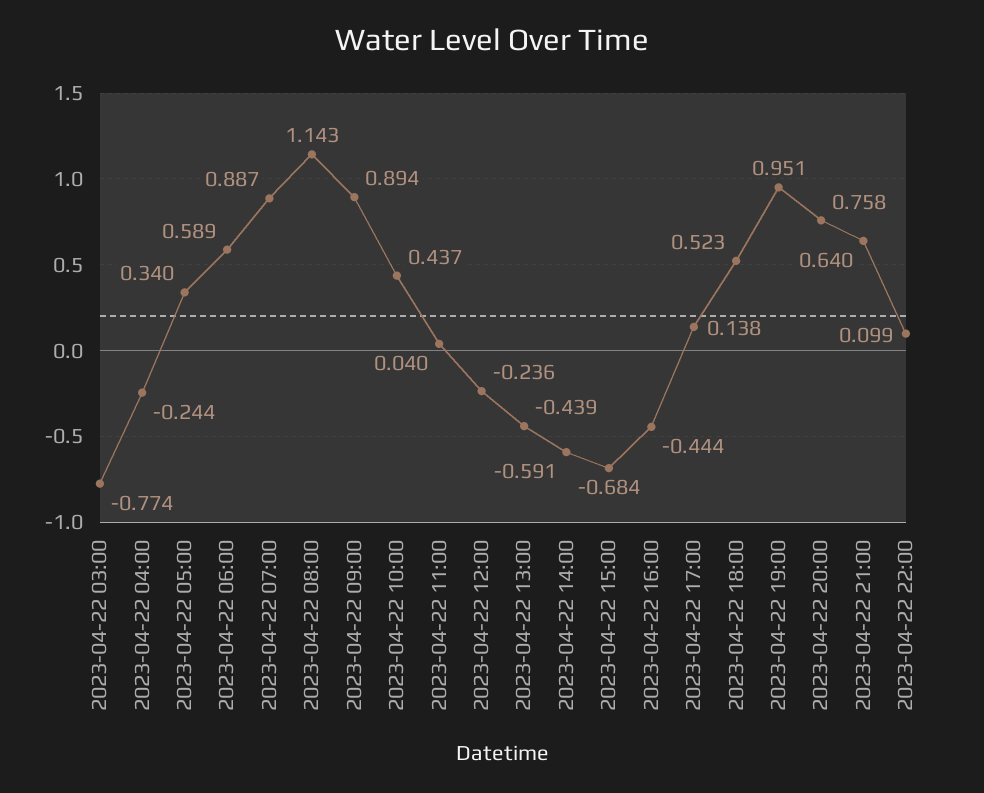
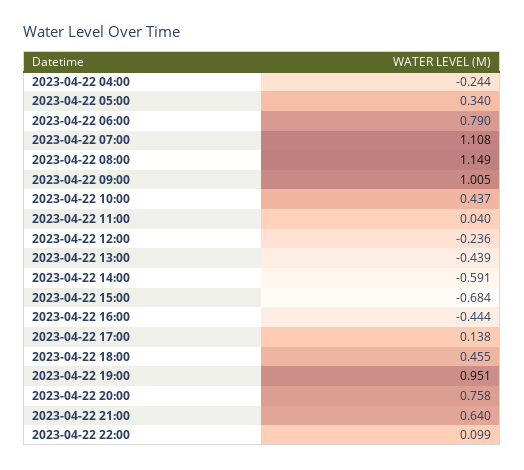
2023-04-22 03:00: -0.774 -> none
2023-04-22 06:00: 0.589 -> 0.79
2023-04-22 07:00: 0.887 -> 1.108
2023-04-22 08:00: 1.143 -> 1.149
2023-04-22 09:00: 0.894 -> 1.005
2023-04-22 18:00: 0.523 -> 0.455

